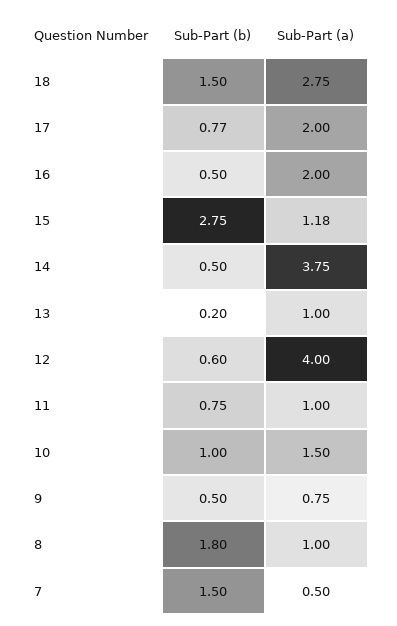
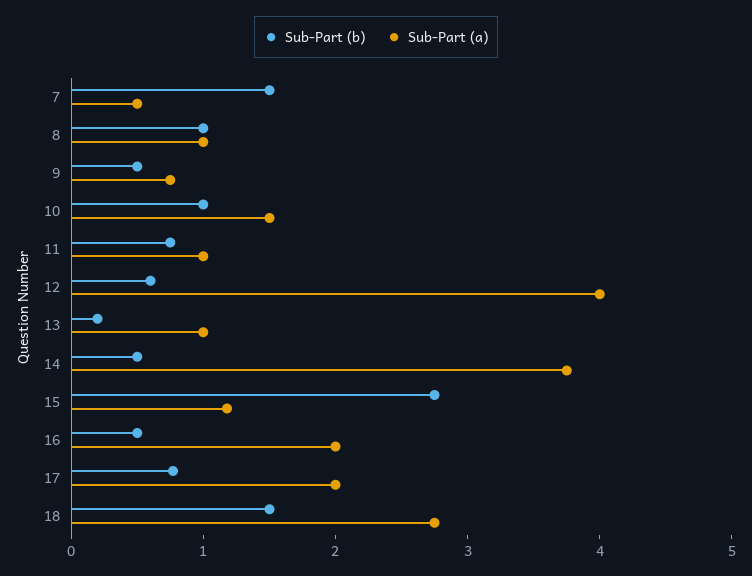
Sub-Part (b), 8: 1.8 -> 1

